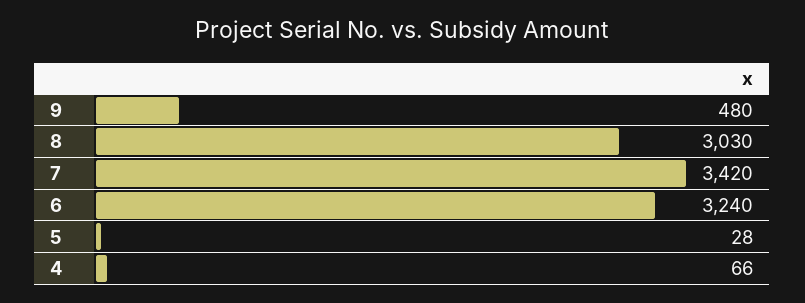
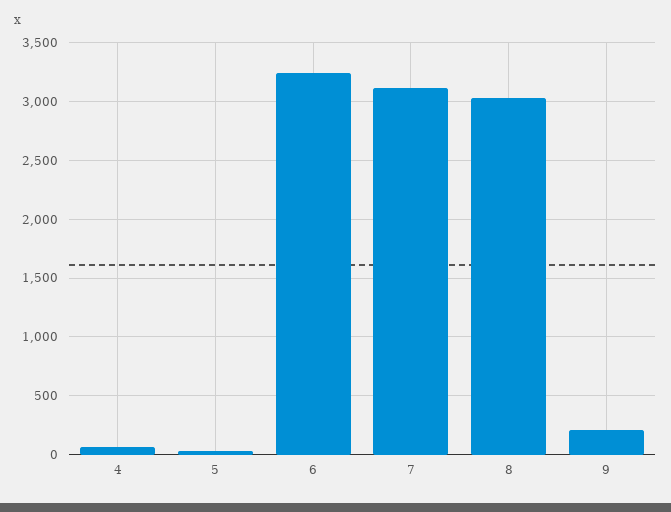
9: 480 -> 200
7: 3420 -> 3100

